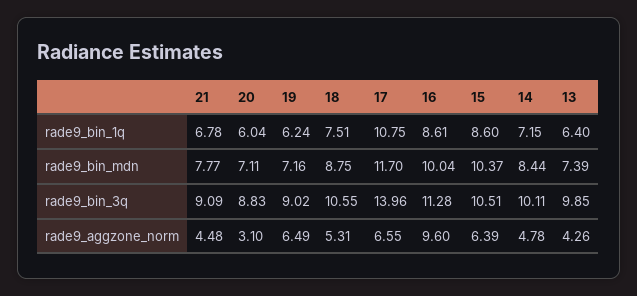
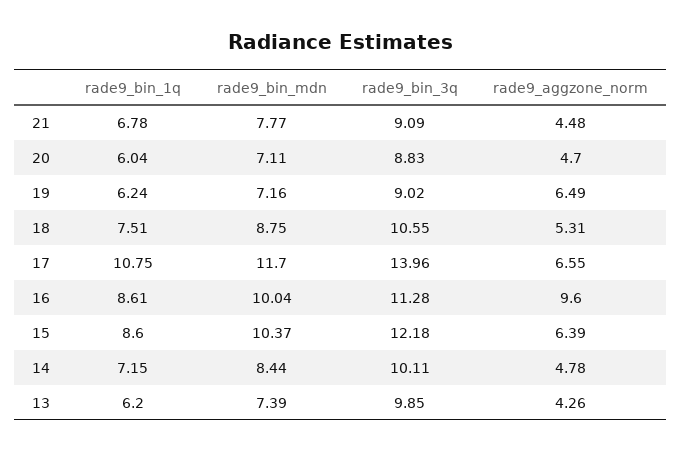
13, rade9_bin_1q: 6.4 -> 6.2
15, rade9_bin_3q: 10.51 -> 12.18
20, rade9_aggzone_norm: 3.1 -> 4.7

